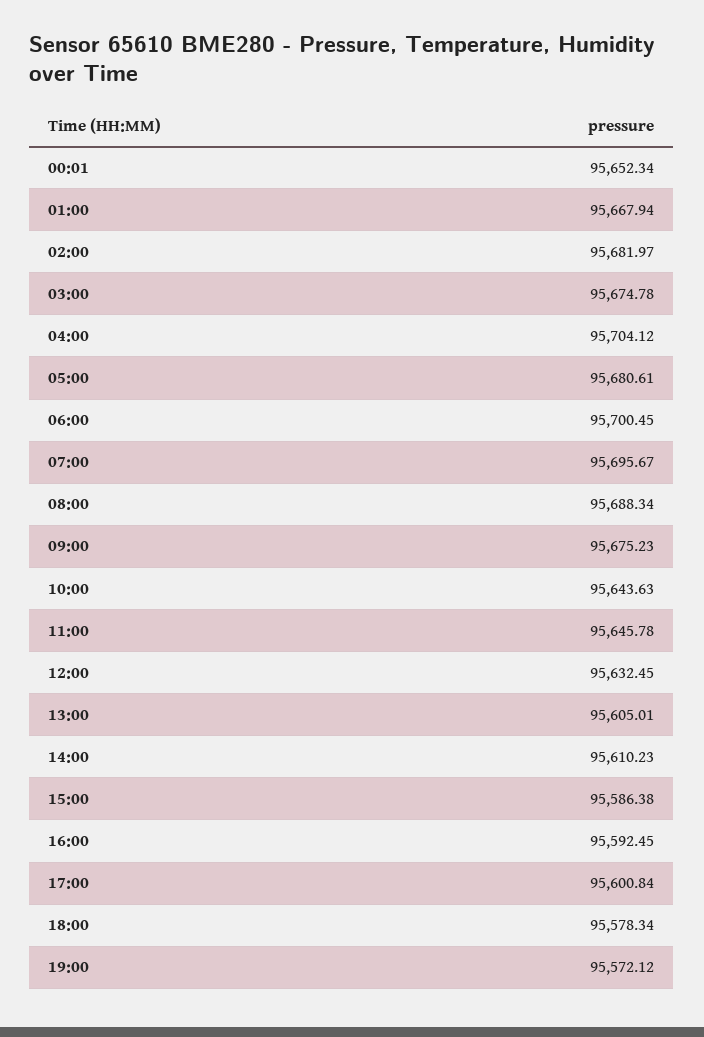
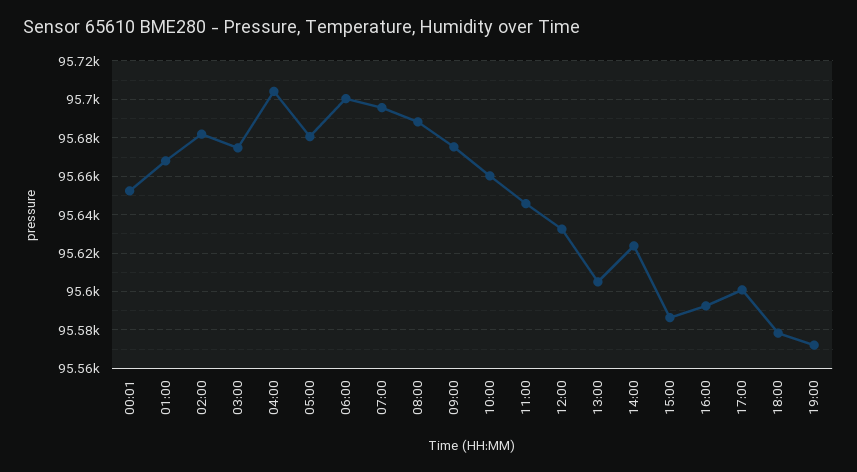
10:00: 95643.63 -> 95660
14:00: 95610.23 -> 95625

